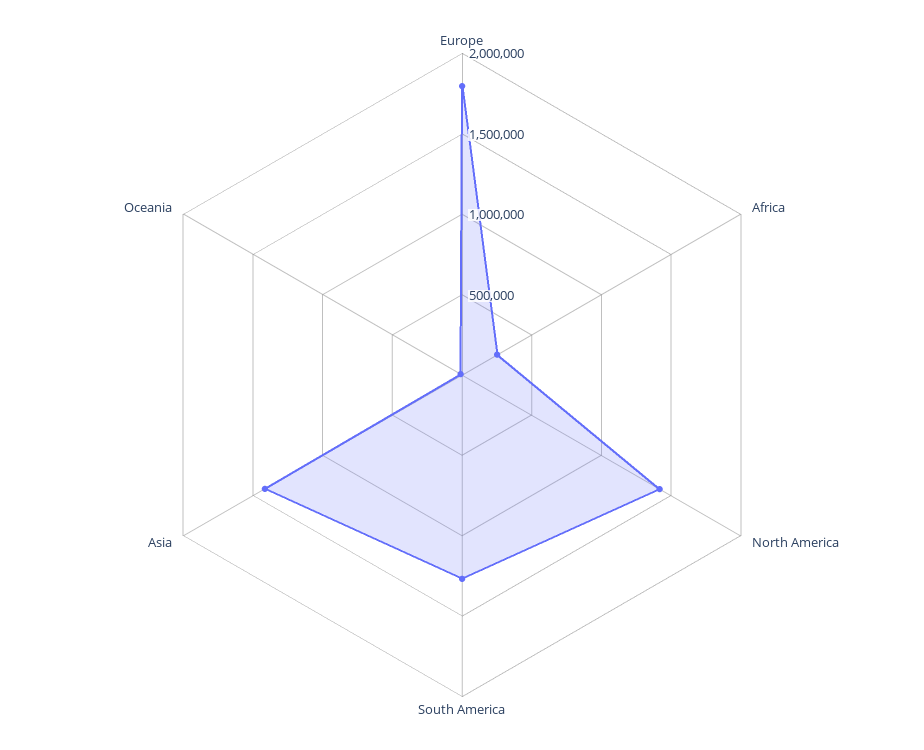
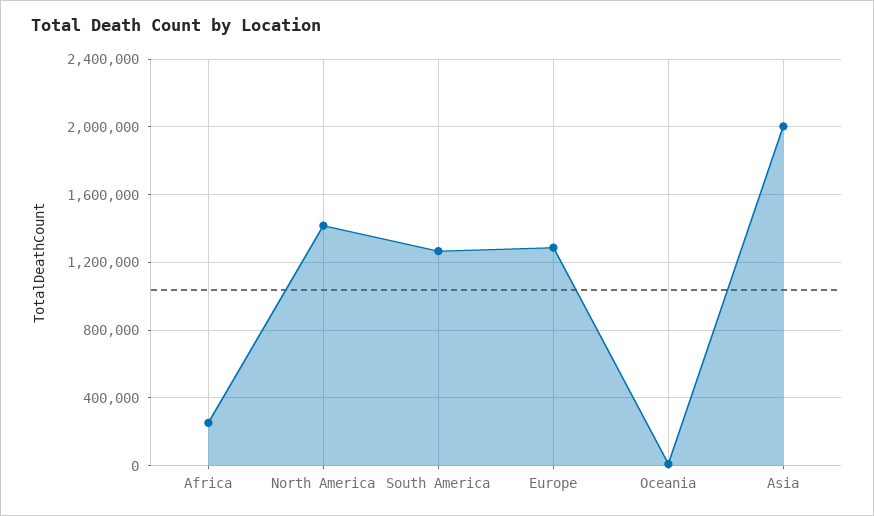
Europe: 1800000 -> 1300000
Asia: 1400000 -> 2000000

